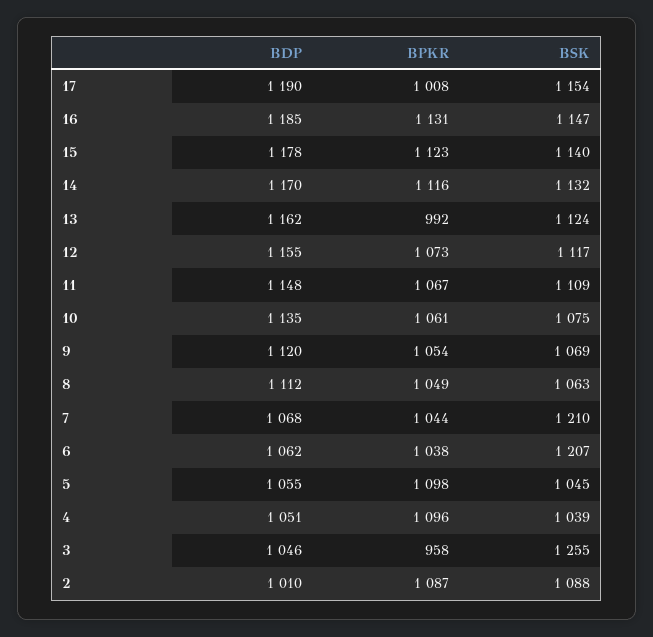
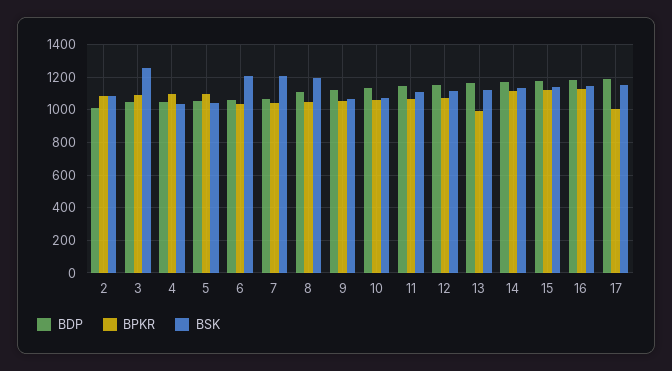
BSK, 8: 1063 -> 1200
BPKR, 3: 958 -> 1100

